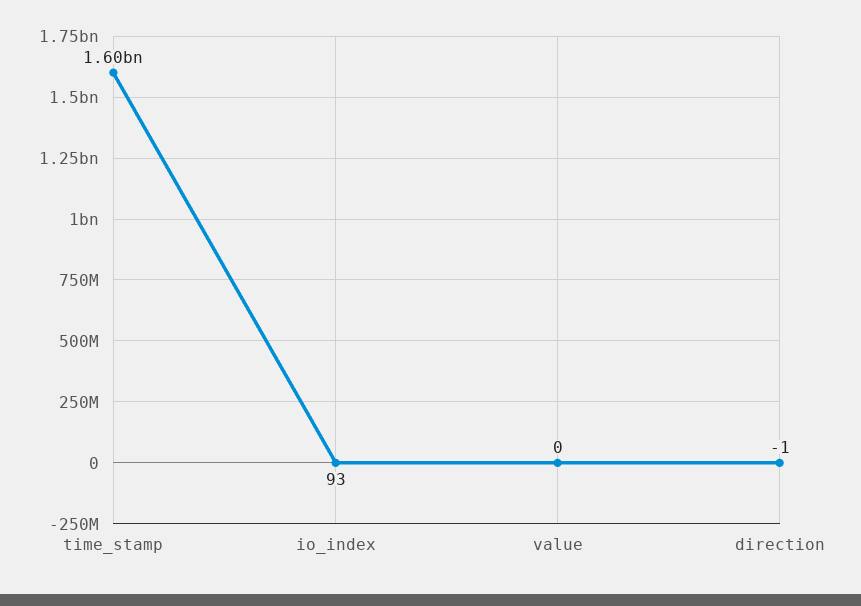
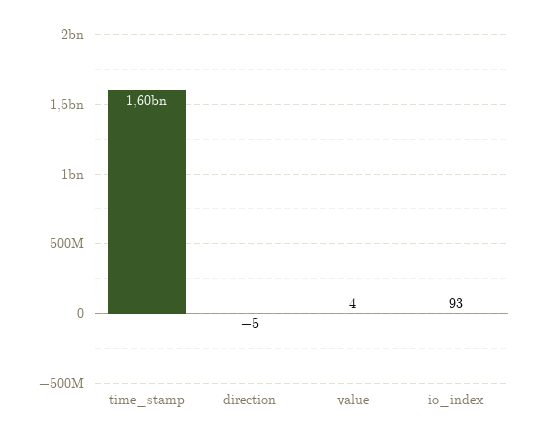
value: 0 -> 4
direction: -1 -> -5

